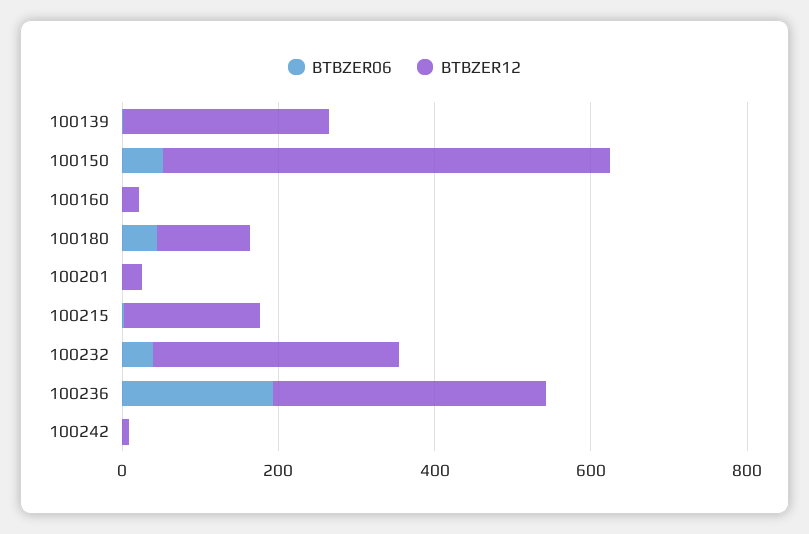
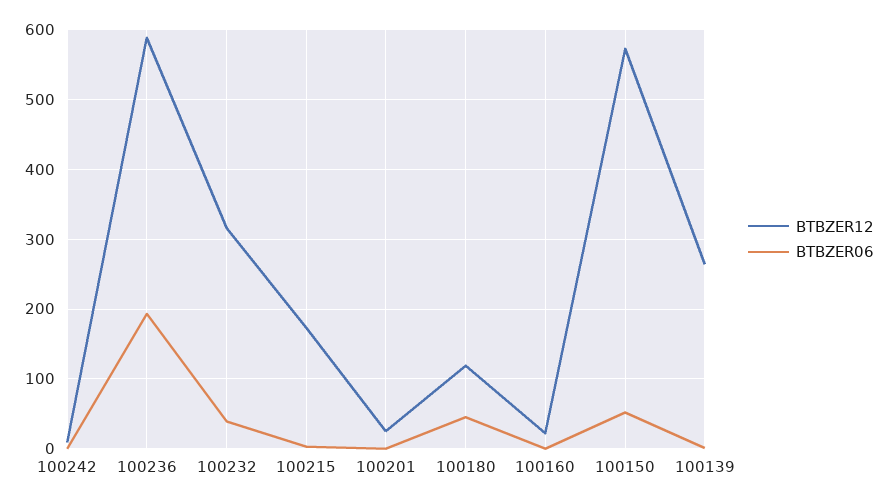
BTBZER12, 100236: 350 -> 590

